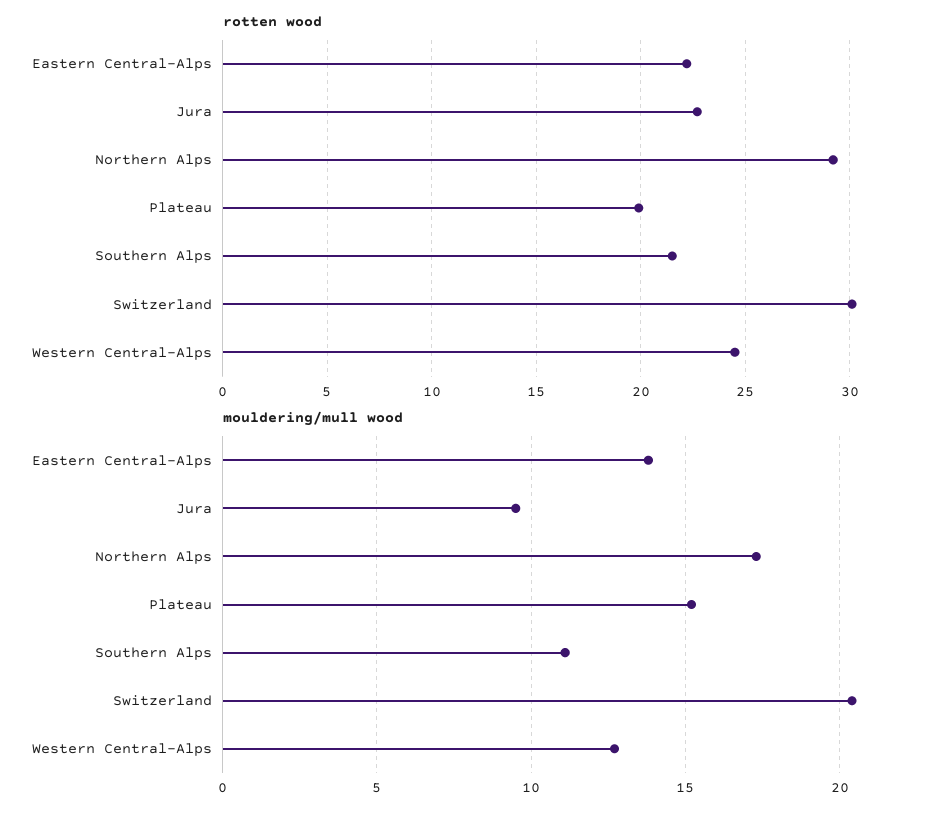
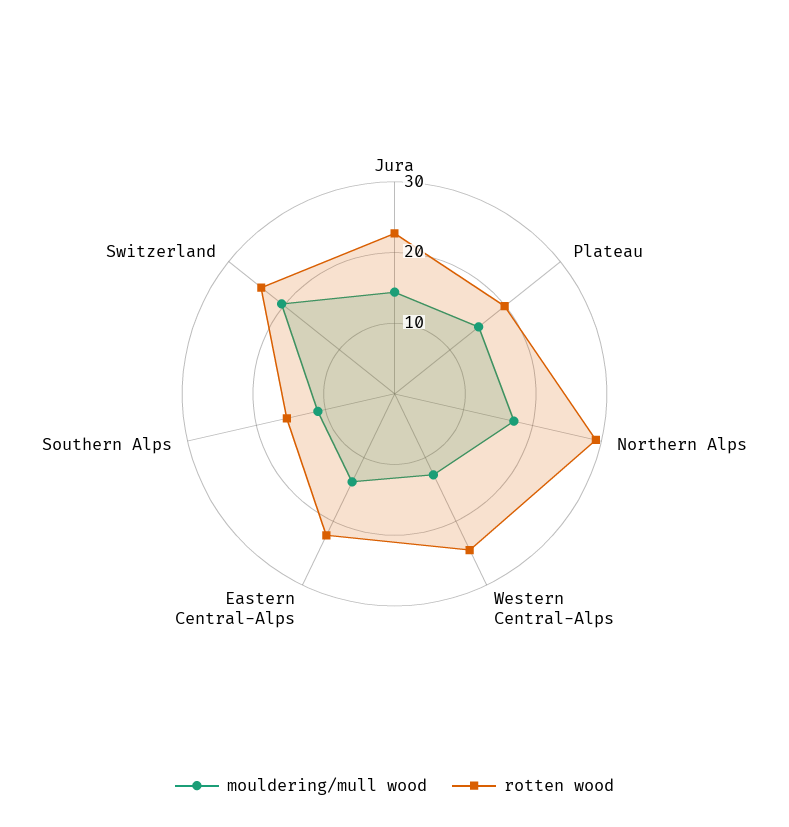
rotten wood, Southern Alps: 21.5 -> 16
rotten wood, Switzerland: 30 -> 24
mouldering/mull wood, Jura: 9.5 -> 14

